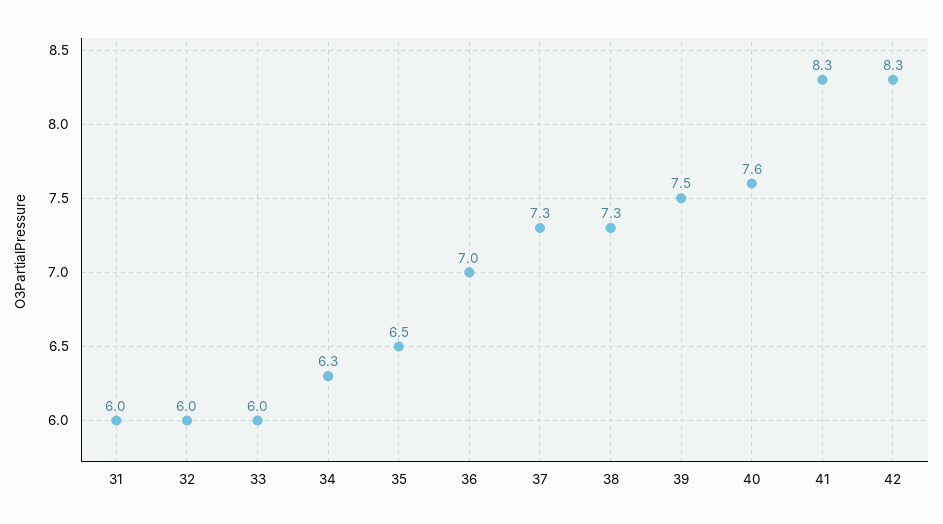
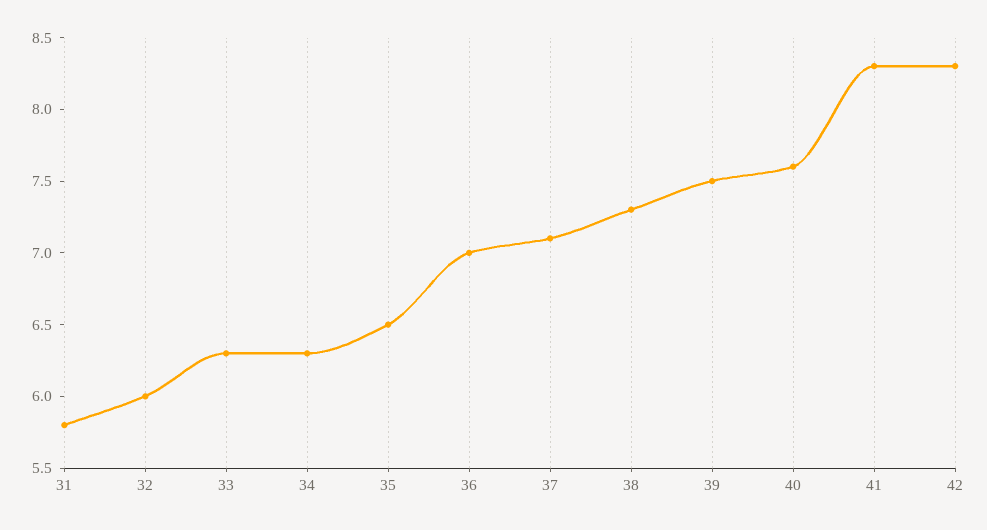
31: 6 -> 5.8
33: 6 -> 6.3
37: 7.3 -> 7.1

